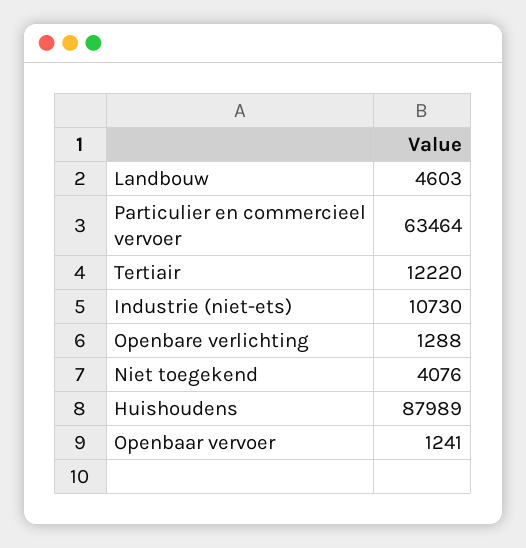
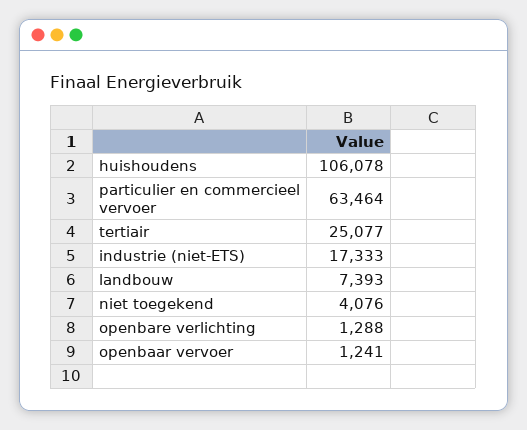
Landbouw: 4603 -> 7393
Tertiair: 12220 -> 25077
Industrie (niet-ets): 10730 -> 17333
Huishoudens: 87989 -> 106078

